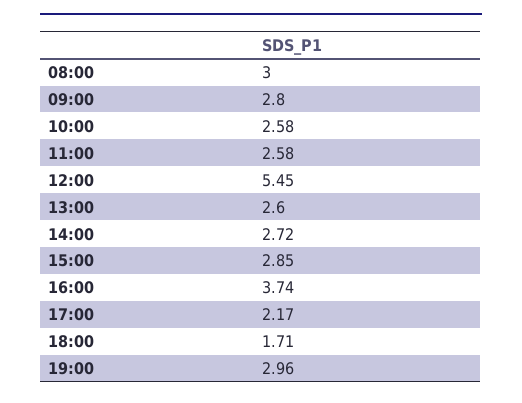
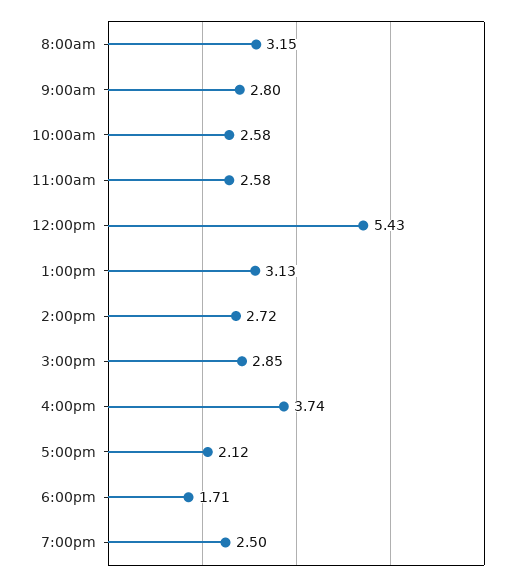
08:00: 3 -> 3.15
12:00: 5.45 -> 5.43
13:00: 2.6 -> 3.13
17:00: 2.17 -> 2.12
19:00: 2.96 -> 2.5

